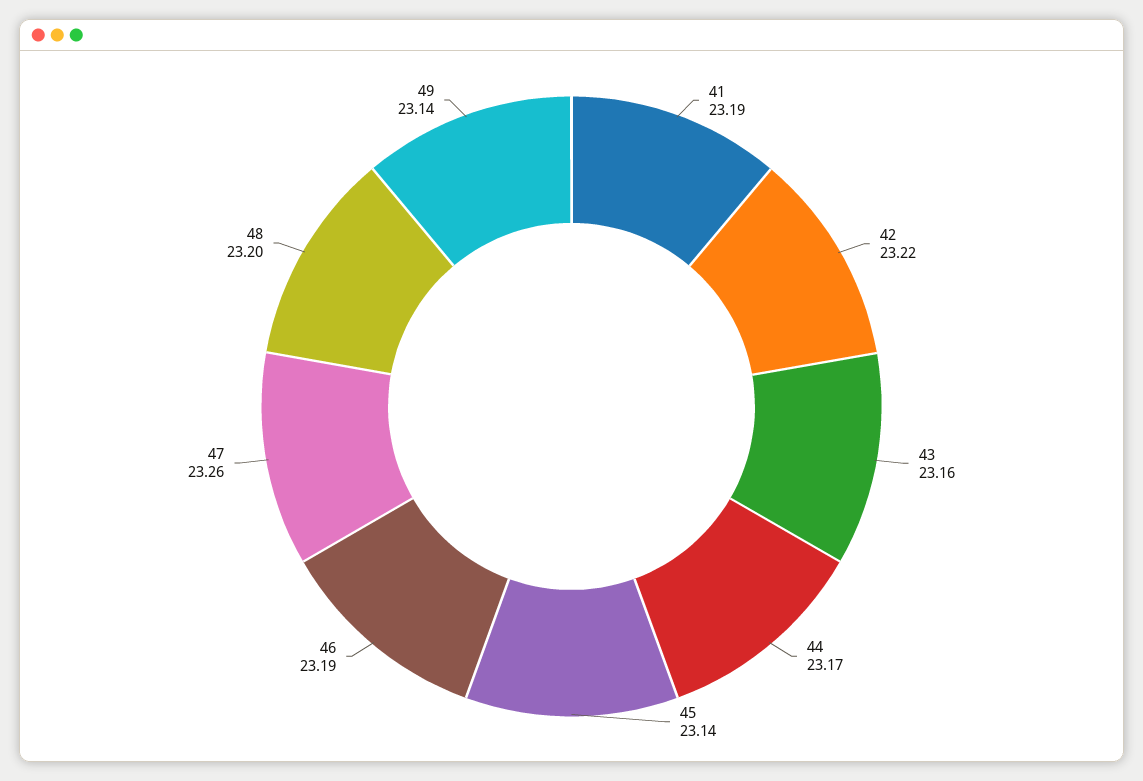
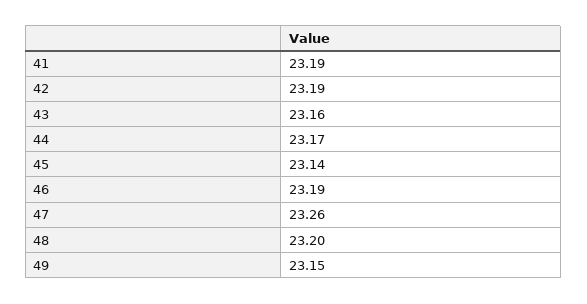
42: 23.22 -> 23.19
49: 23.14 -> 23.15

